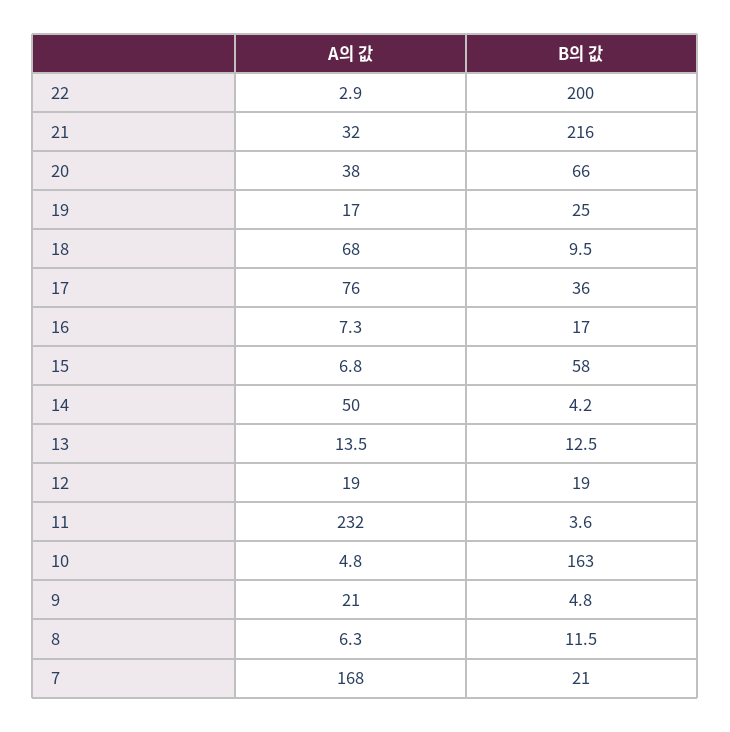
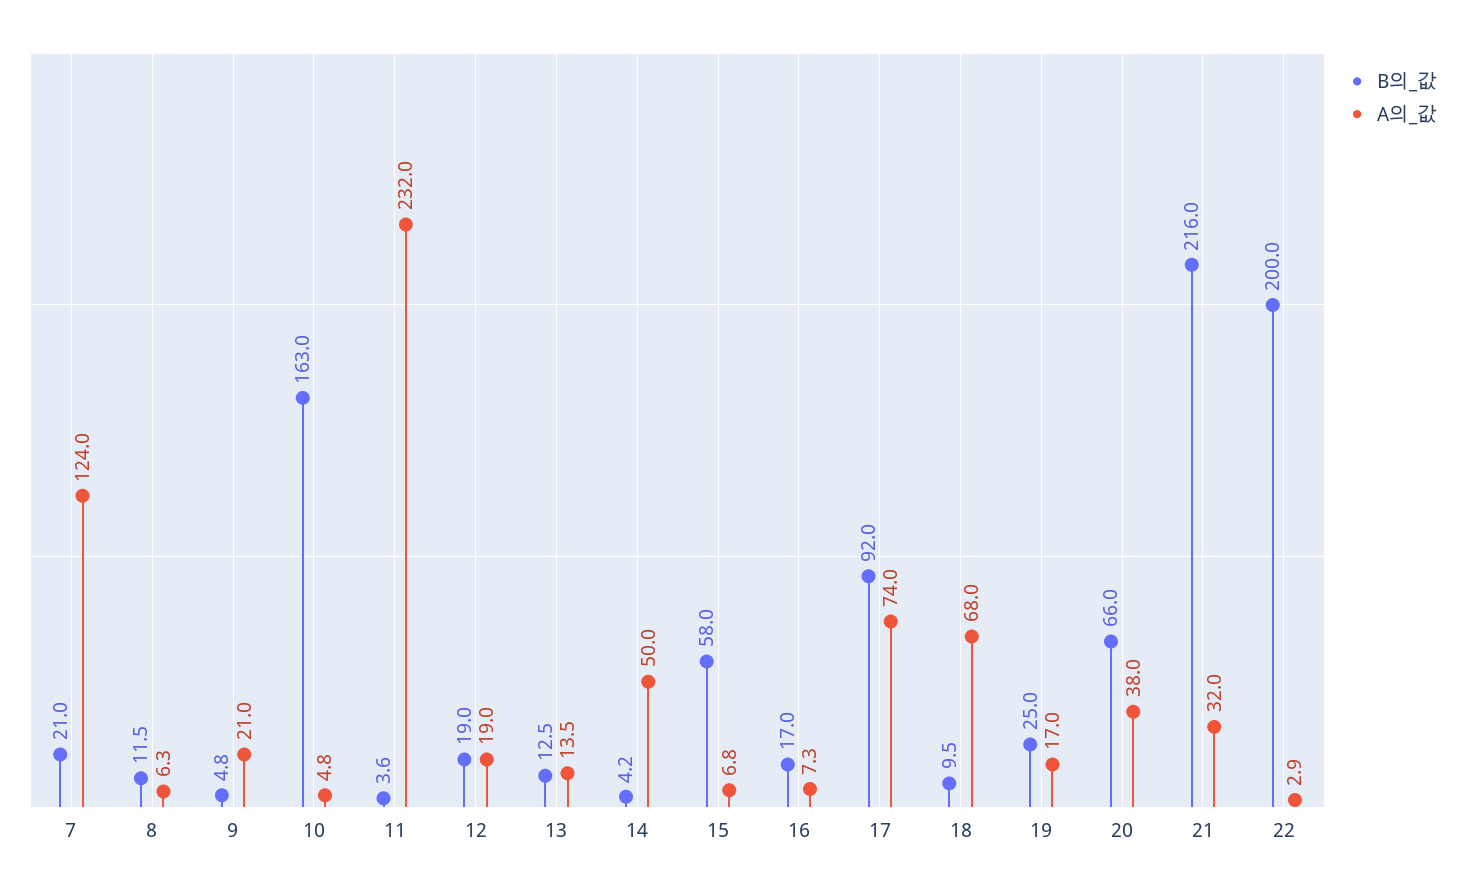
A의 값, 17: 76 -> 74
B의 값, 17: 36 -> 92
A의 값, 7: 168 -> 124

